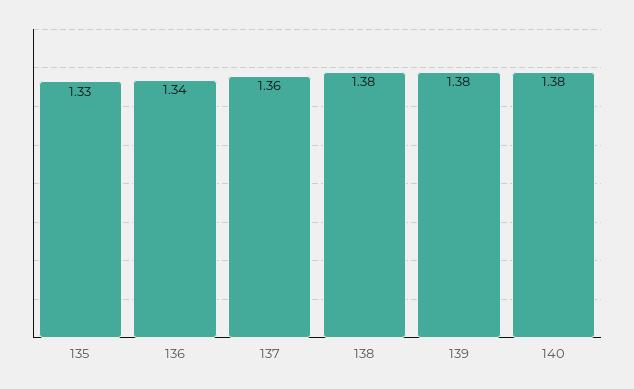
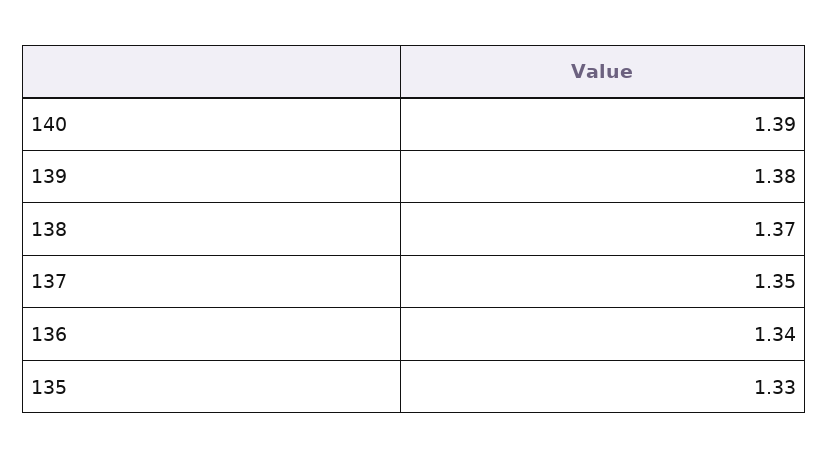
137: 1.36 -> 1.35
138: 1.38 -> 1.37
140: 1.38 -> 1.39

